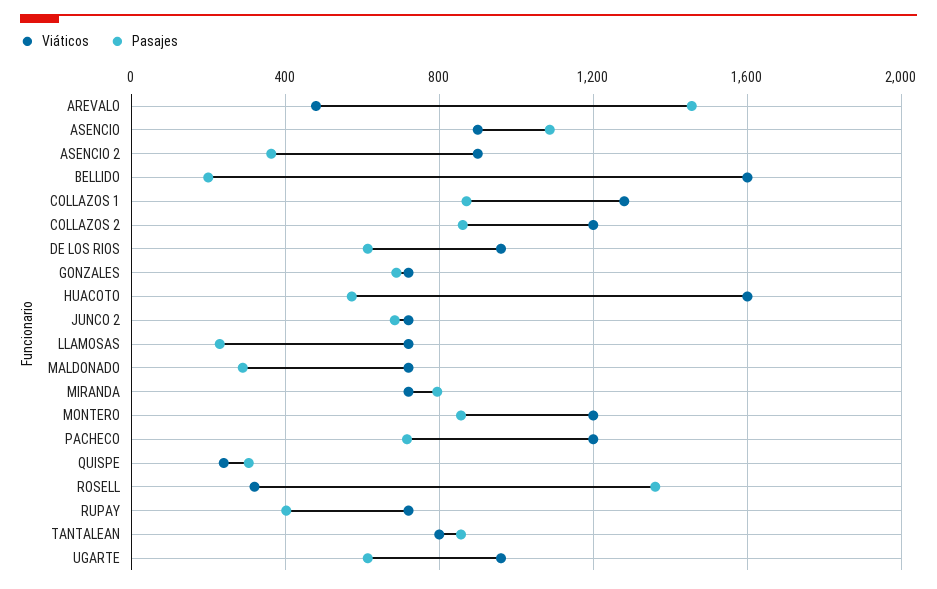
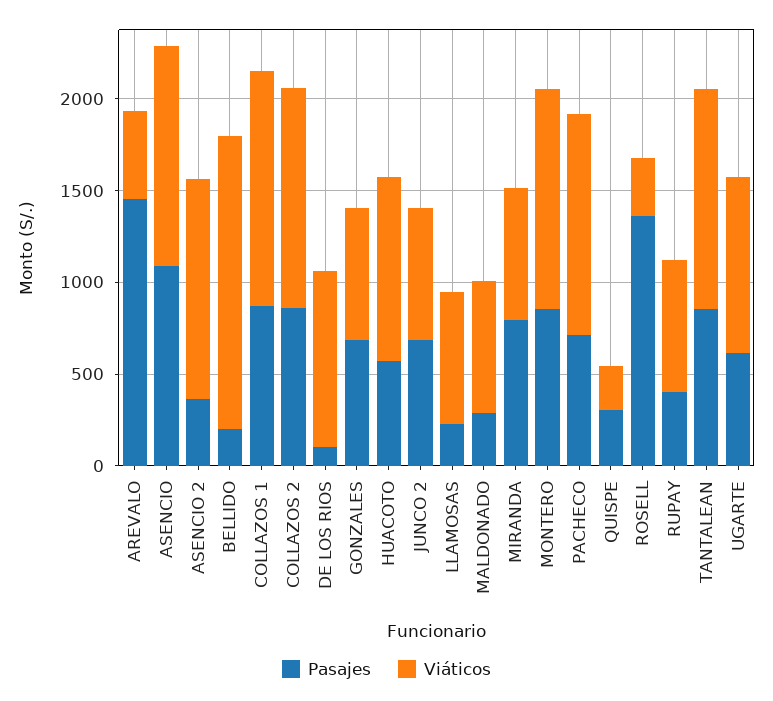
Viáticos, ASENCIO: 900 -> 1200
Viáticos, ASENCIO 2: 900 -> 1200
Pasajes, DE LOS RIOS: 600 -> 100
Viáticos, HUACOTO: 1600 -> 1000
Viáticos, TANTALEAN: 800 -> 1200

